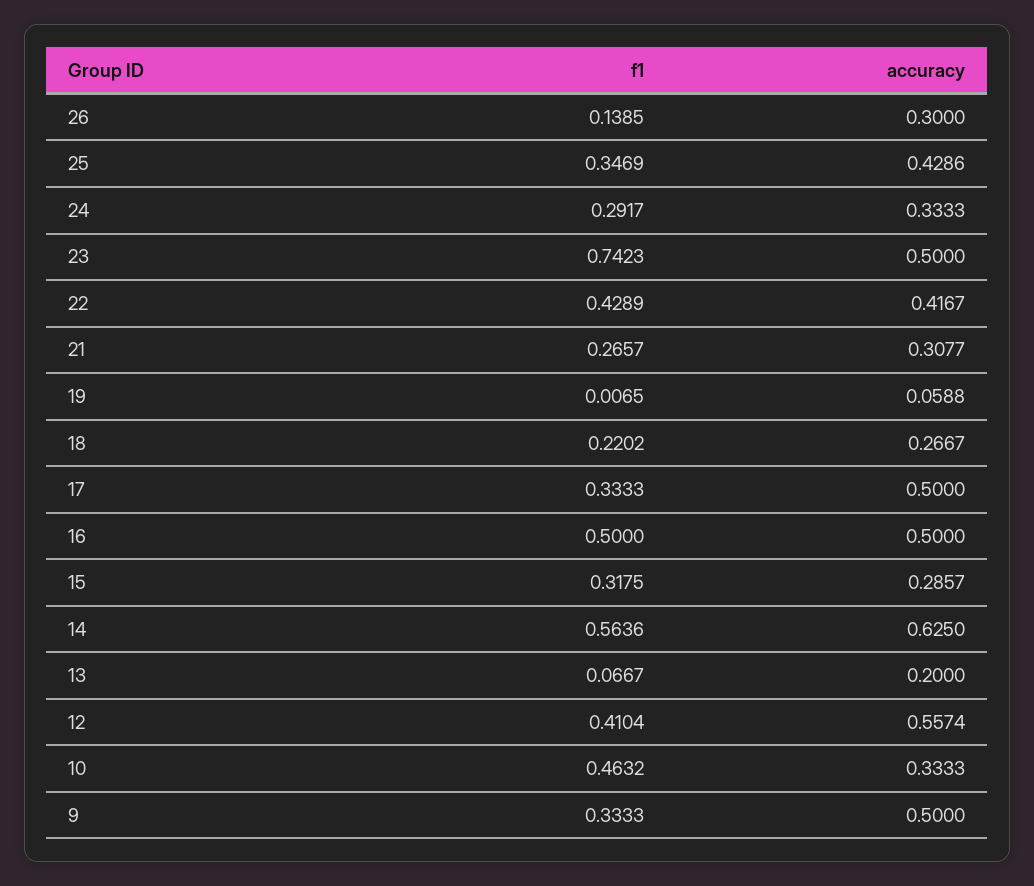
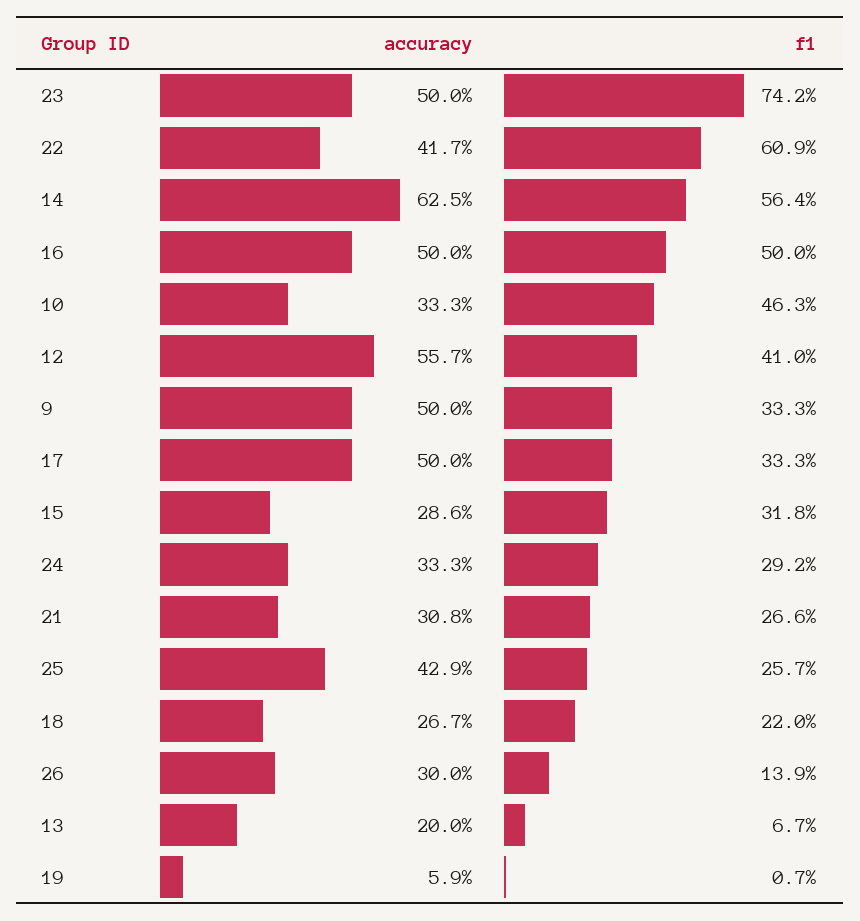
f1, 25: 0.3469 -> 0.257
f1, 22: 0.4289 -> 0.609

